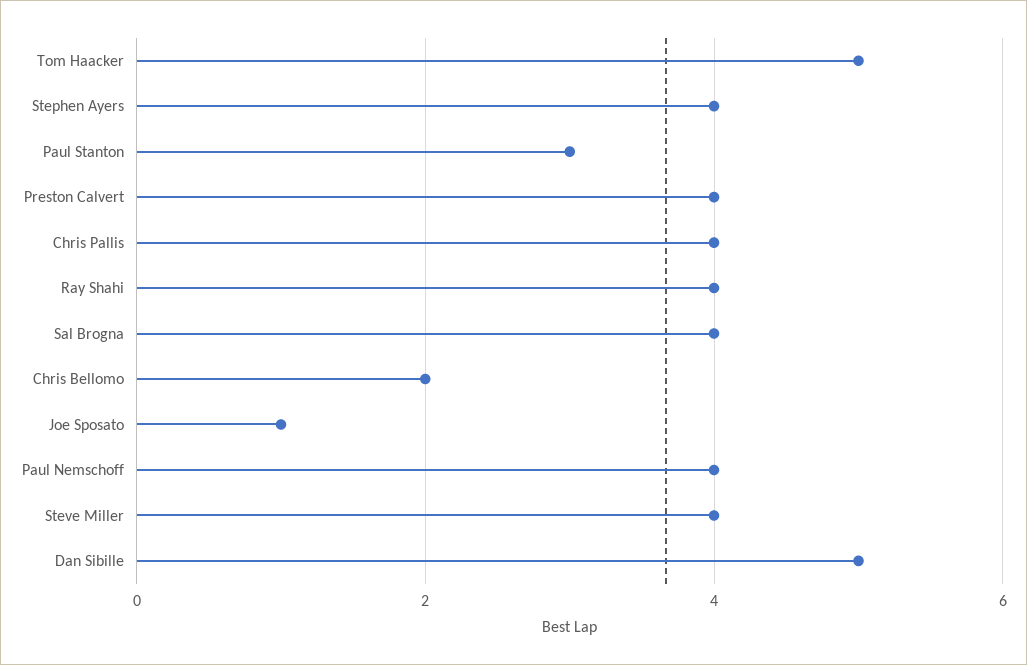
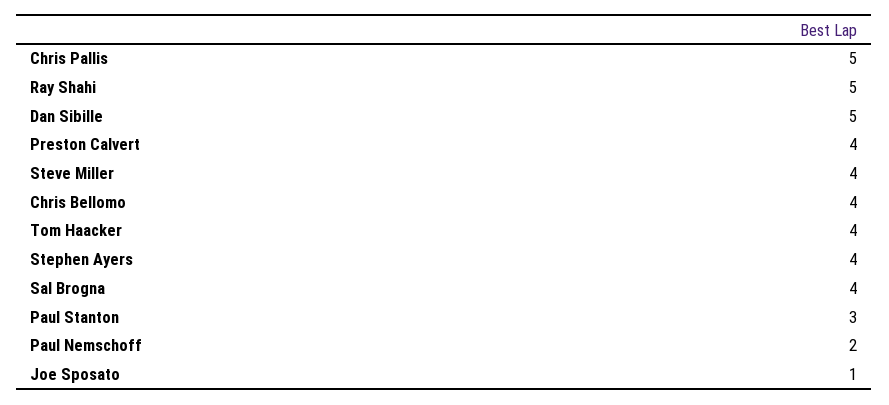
Tom Haacker: 5 -> 4
Chris Pallis: 4 -> 5
Ray Shahi: 4 -> 5
Chris Bellomo: 2 -> 4
Paul Nemschoff: 4 -> 2

